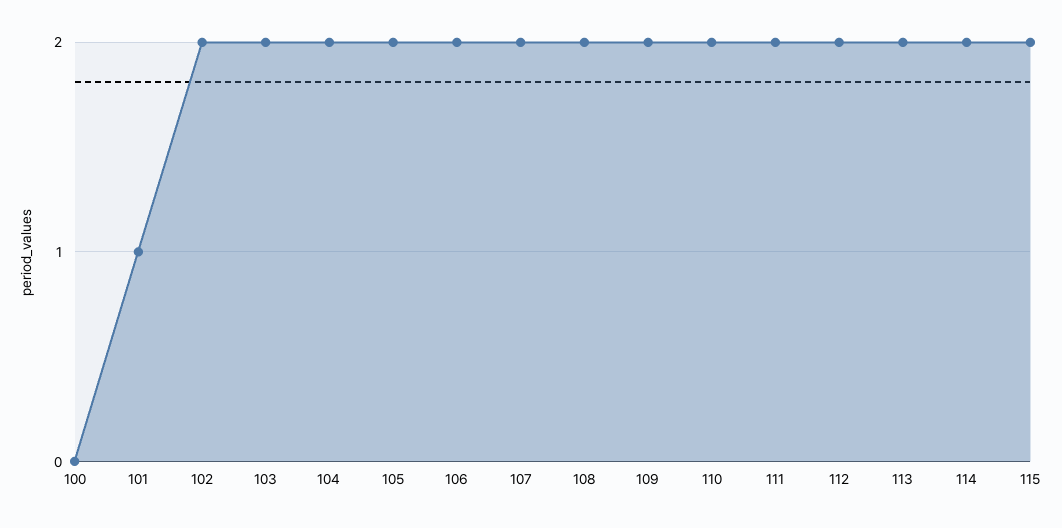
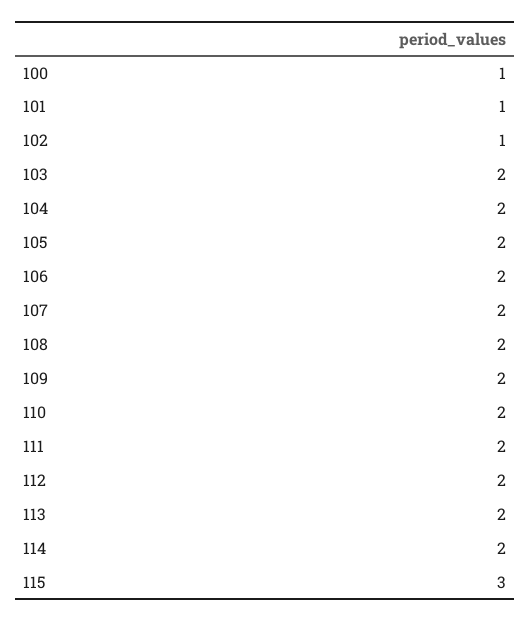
100: 0 -> 1
102: 2 -> 1
115: 2 -> 3

